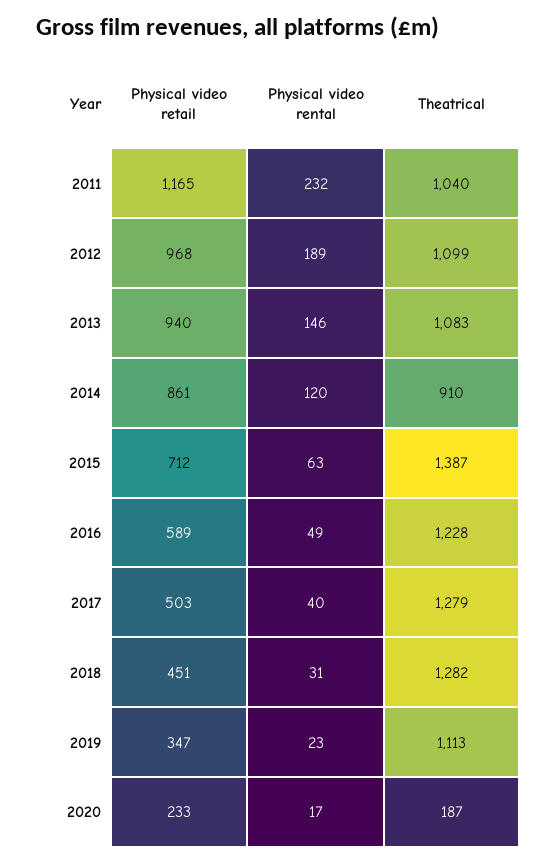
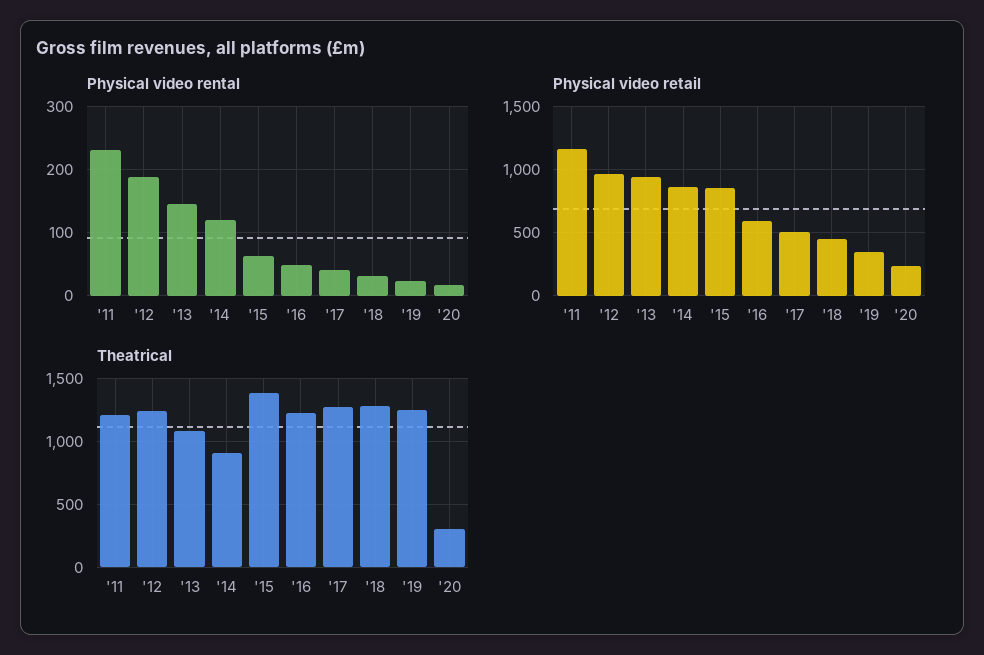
Theatrical, 2011: 1040 -> 1200
Theatrical, 2012: 1099 -> 1250
Physical video retail, 2015: 712 -> 850
Theatrical, 2019: 1113 -> 1250
Theatrical, 2020: 187 -> 300

